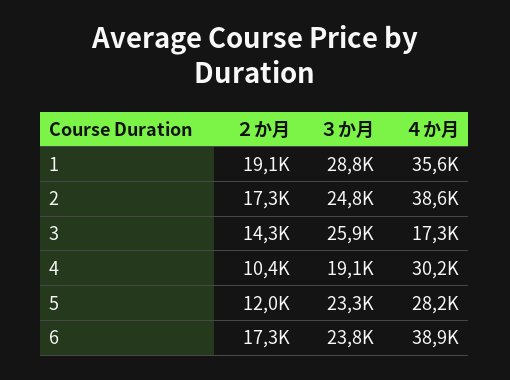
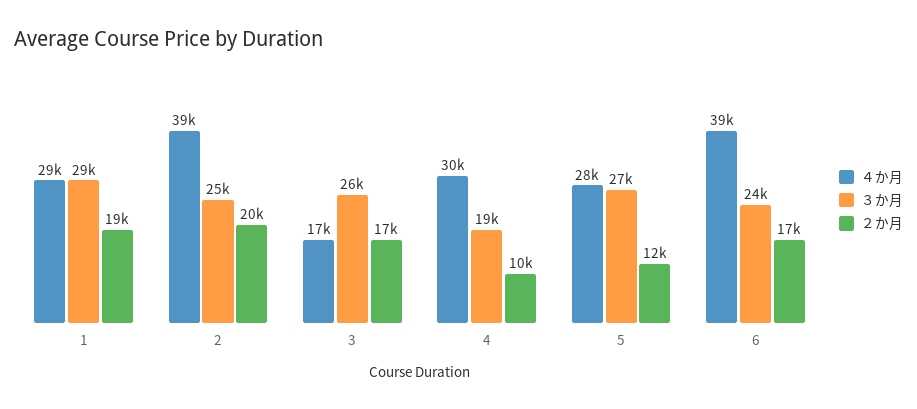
４か月, 1: 35600 -> 29000
２か月, 2: 17300 -> 20000
２か月, 3: 14300 -> 17000
３か月, 5: 23300 -> 27000

